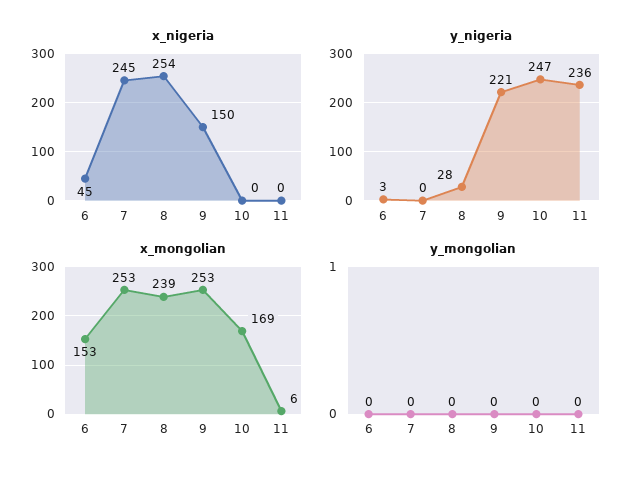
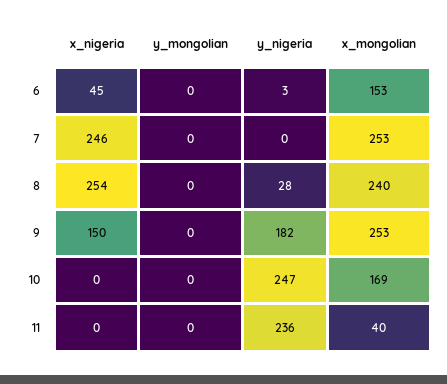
x_nigeria, 7: 245 -> 246
y_nigeria, 9: 221 -> 182
x_mongolian, 8: 239 -> 240
x_mongolian, 11: 6 -> 40

